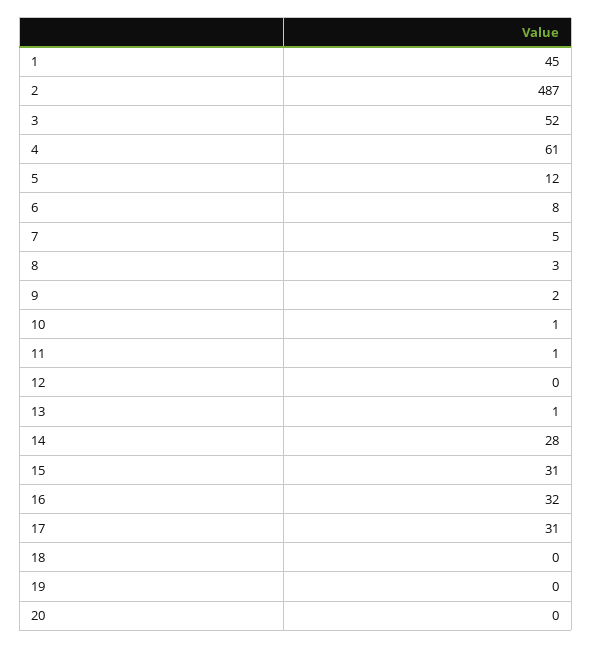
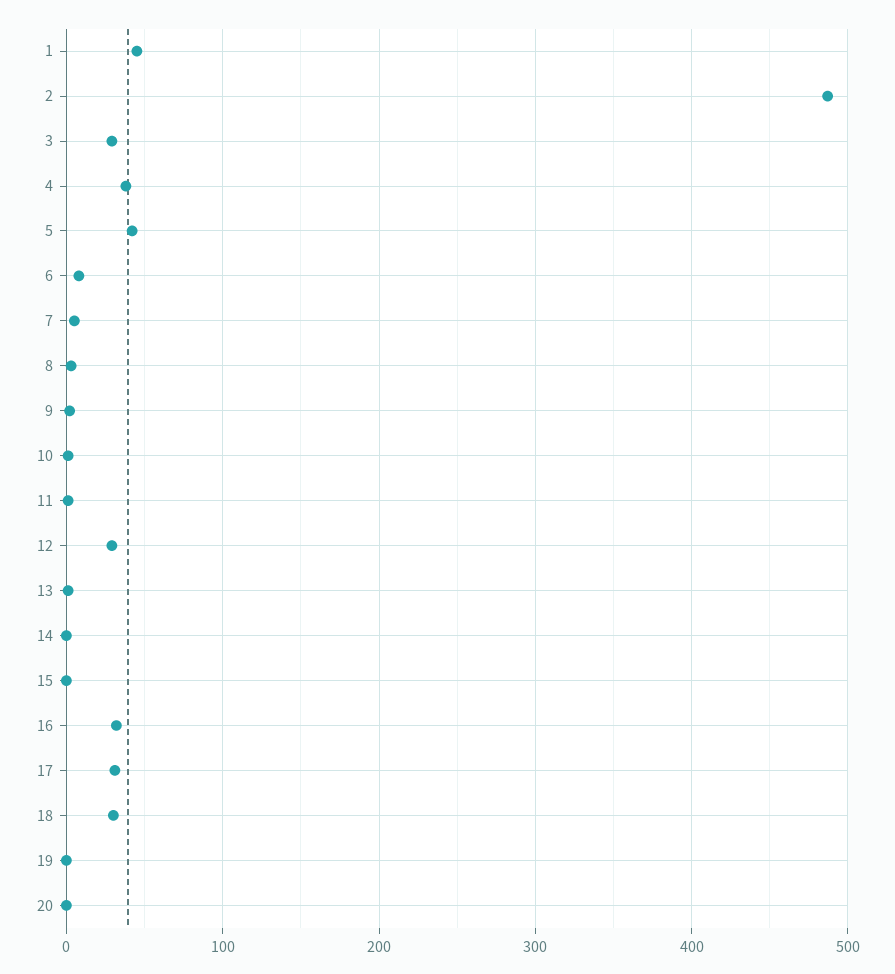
3: 52 -> 30
4: 61 -> 40
5: 12 -> 40
12: 0 -> 30
14: 28 -> 0
15: 31 -> 0
18: 0 -> 30

